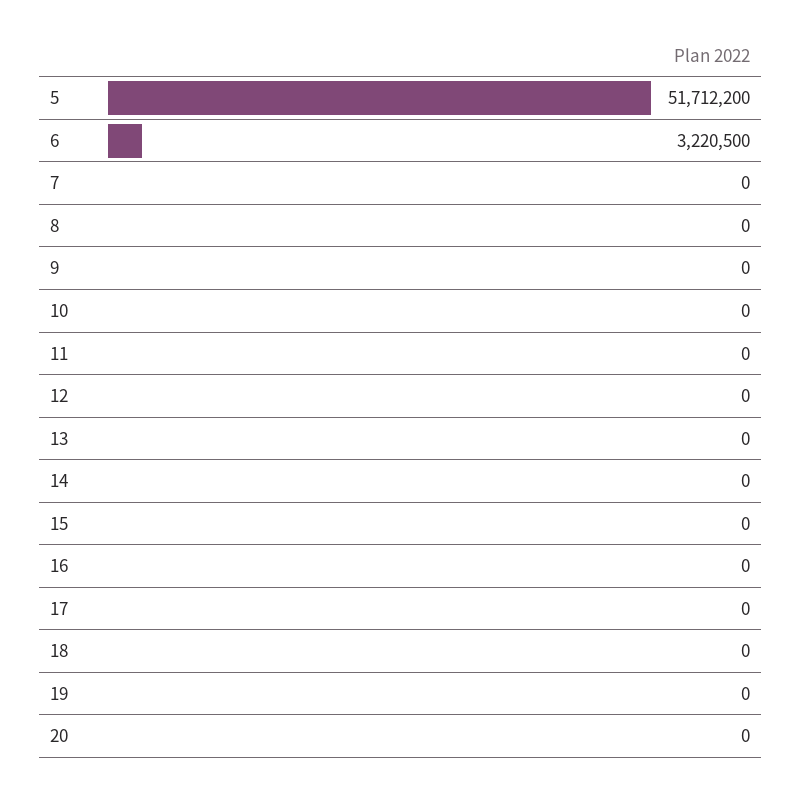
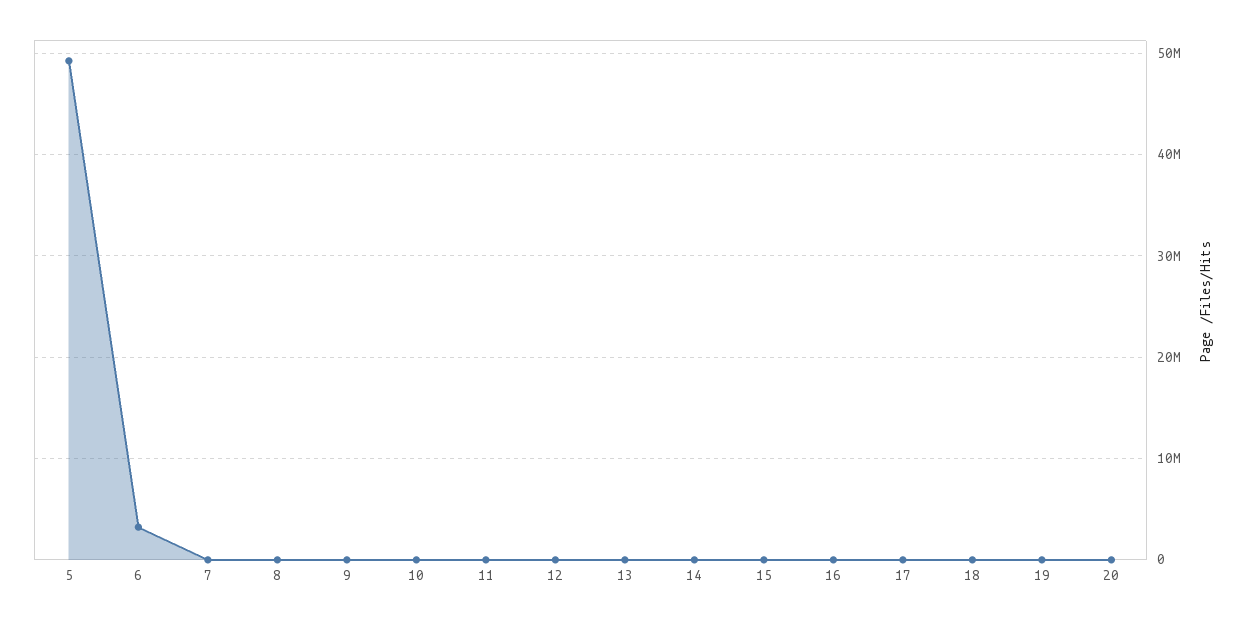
5: 51712200 -> 49000000

